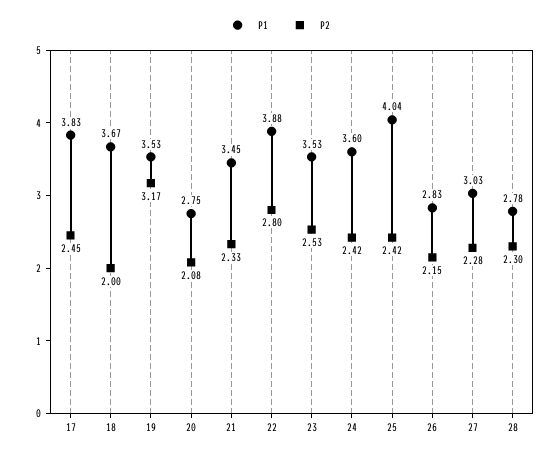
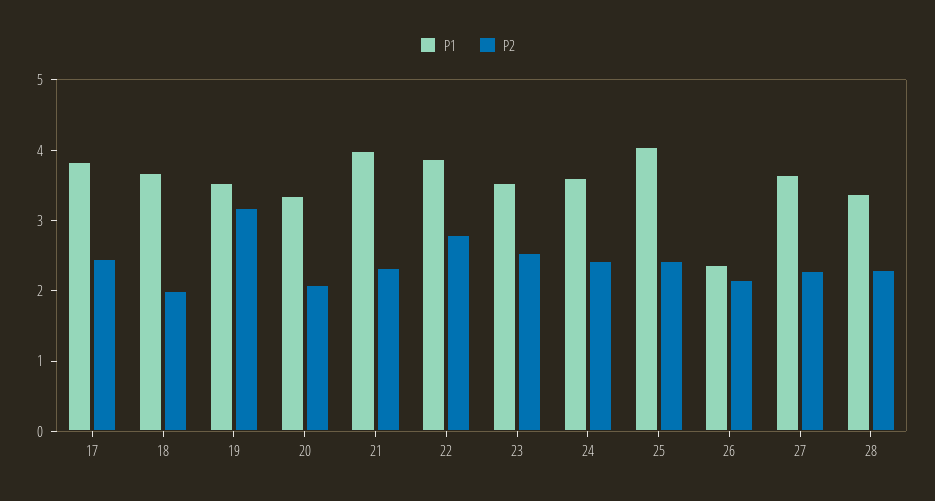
P1, 20: 2.75 -> 3.4
P1, 21: 3.45 -> 4
P1, 26: 2.83 -> 2.4
P1, 27: 3.03 -> 3.6
P1, 28: 2.78 -> 3.4

